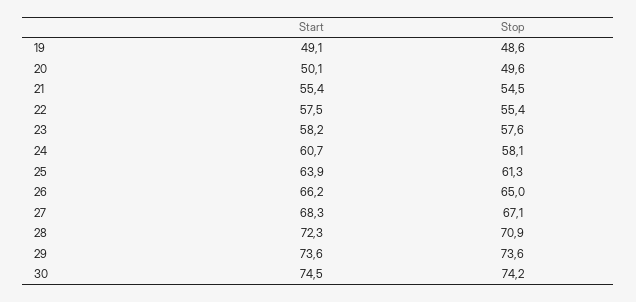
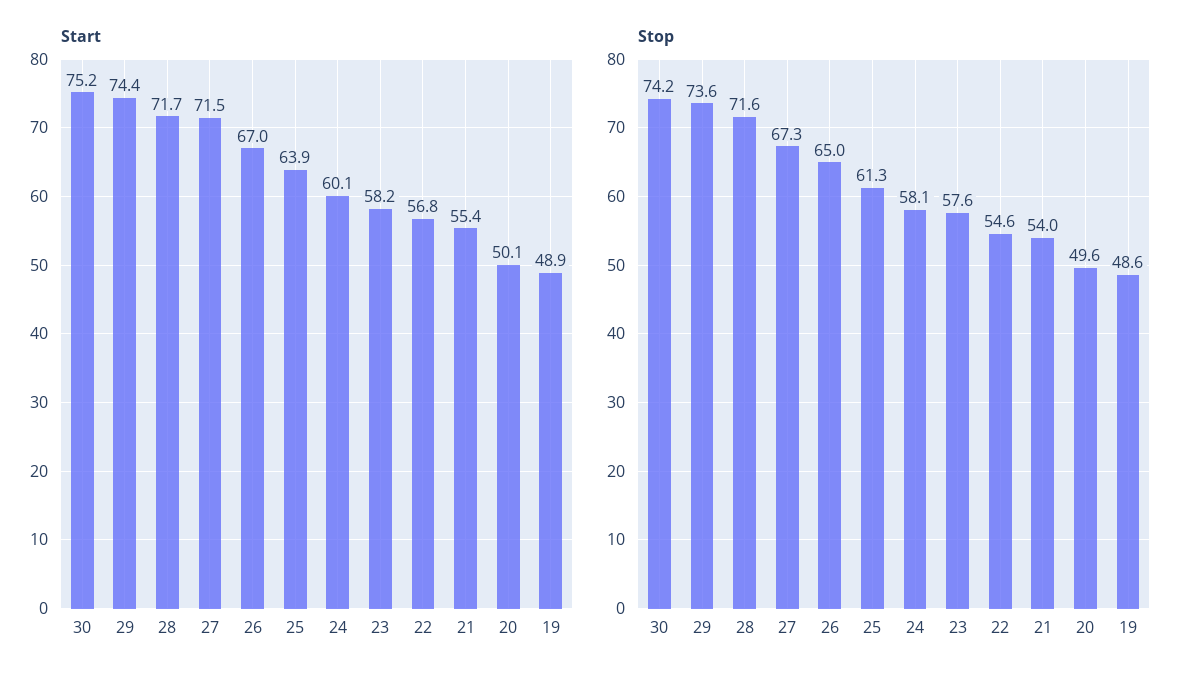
Start, 19: 49.1 -> 48.9
Stop, 21: 54.5 -> 54
Start, 22: 57.5 -> 56.8
Stop, 22: 55.4 -> 54.6
Start, 24: 60.7 -> 60.1
Start, 26: 66.2 -> 67
Start, 27: 68.3 -> 71.5
Stop, 27: 67.1 -> 67.3
Start, 28: 72.3 -> 71.7
Stop, 28: 70.9 -> 71.6
Start, 29: 73.6 -> 74.4
Start, 30: 74.5 -> 75.2

